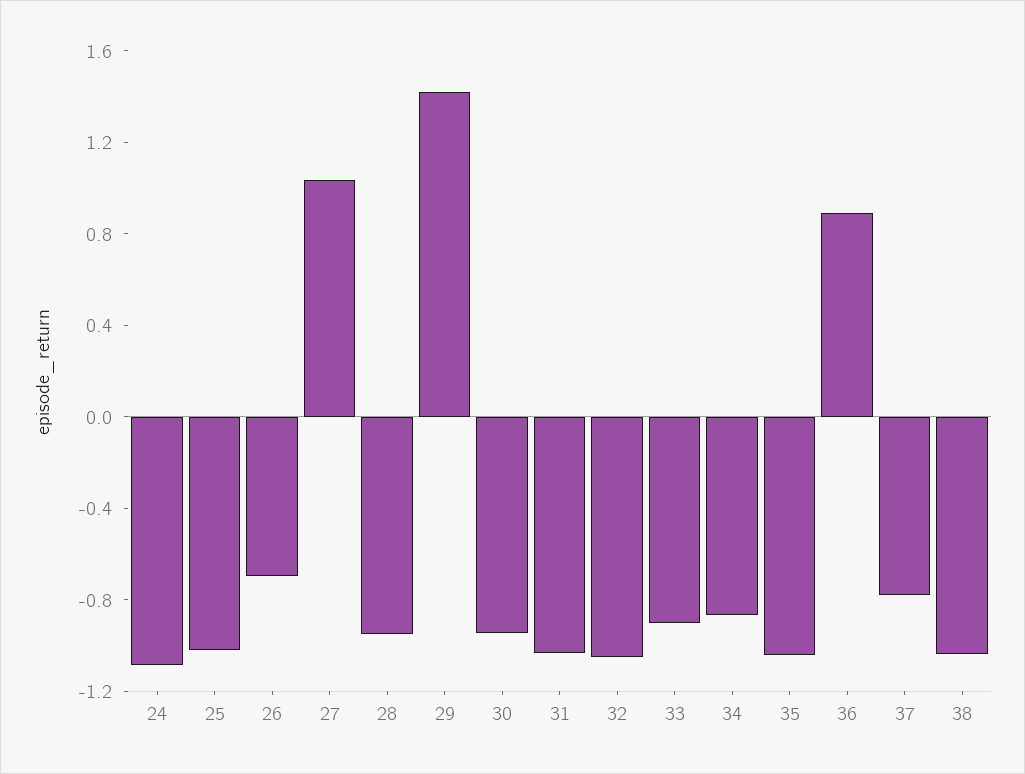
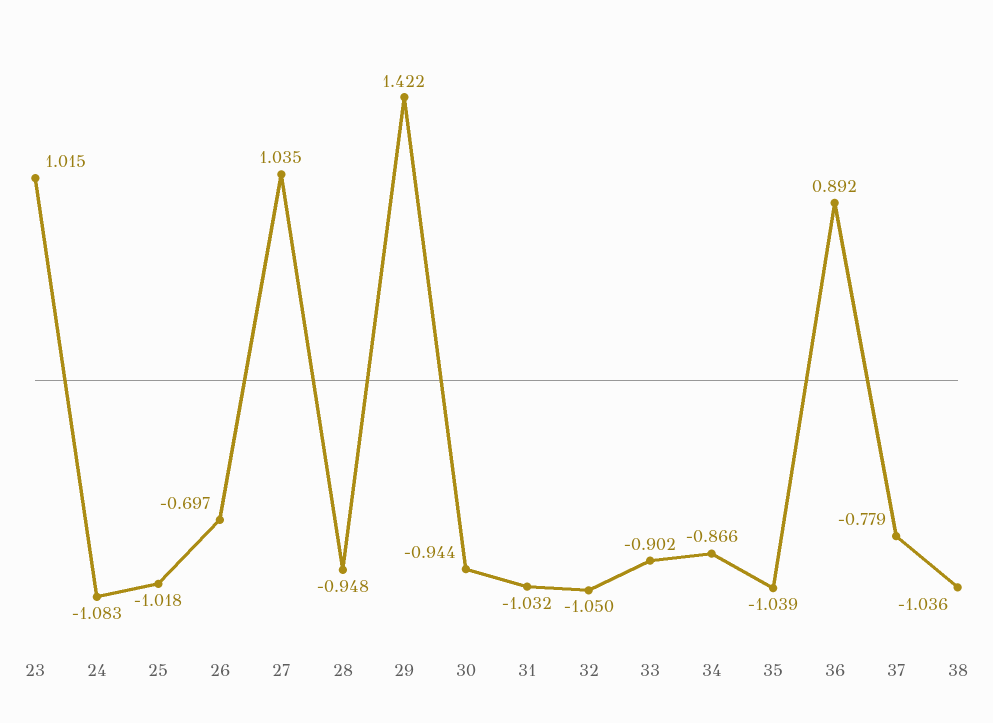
23: none -> 1.015

